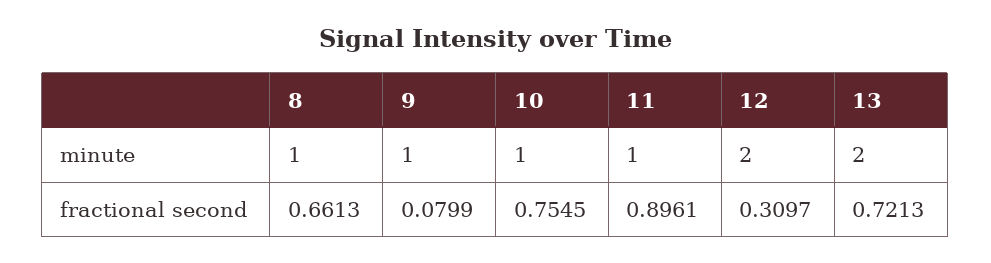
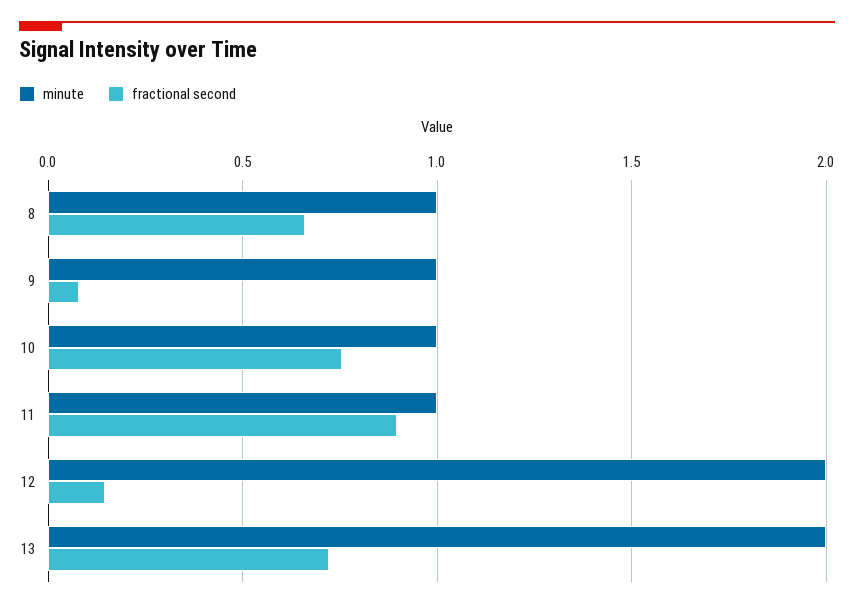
fractional second, 12: 0.3097 -> 0.15

